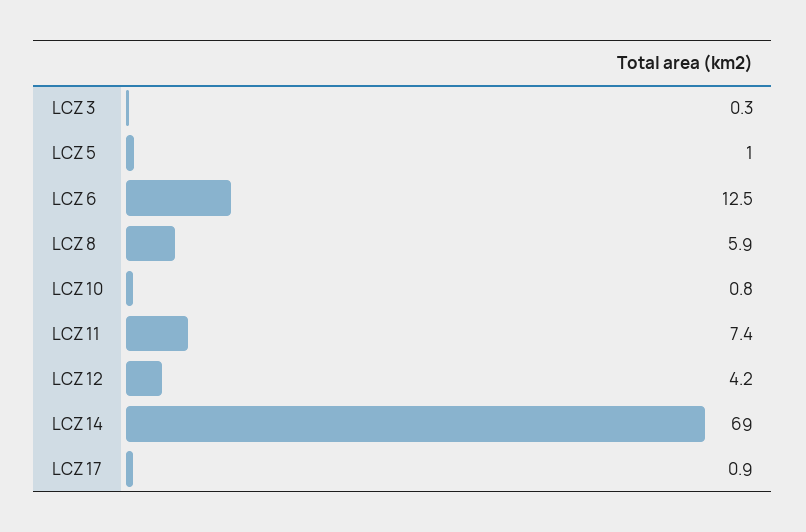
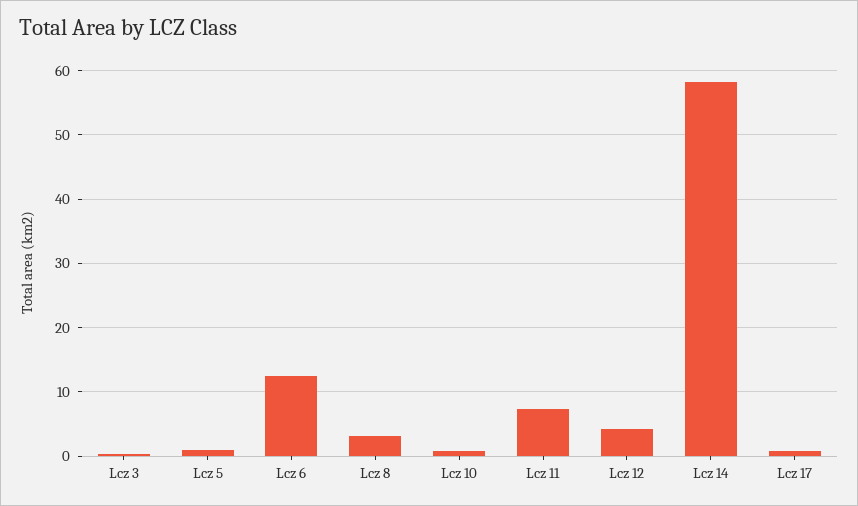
LCZ 8: 5.9 -> 3
LCZ 14: 69 -> 58

